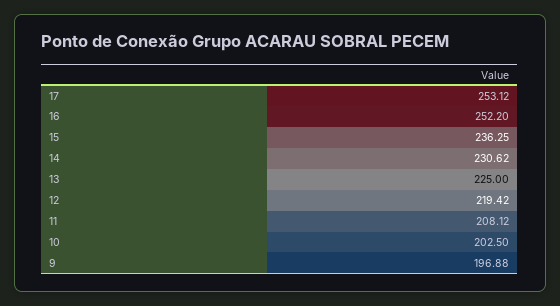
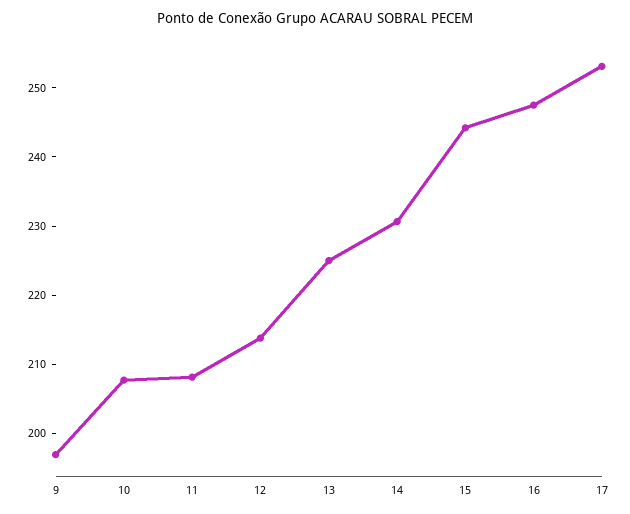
16: 252.2 -> 248
15: 236.25 -> 244
12: 219.42 -> 214
10: 202.5 -> 208

